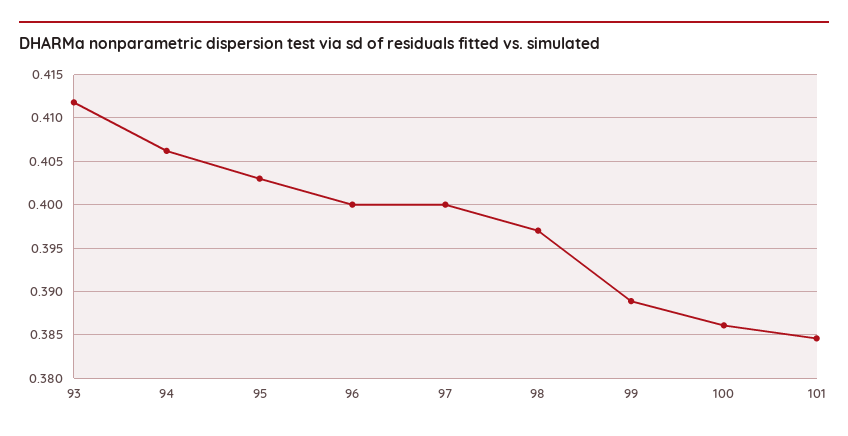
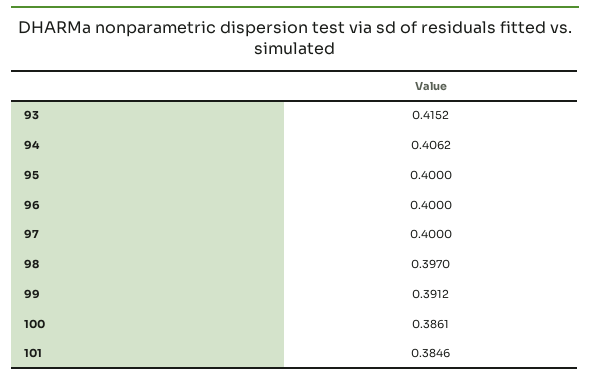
93: 0.412 -> 0.4152
95: 0.403 -> 0.4
99: 0.389 -> 0.3912

